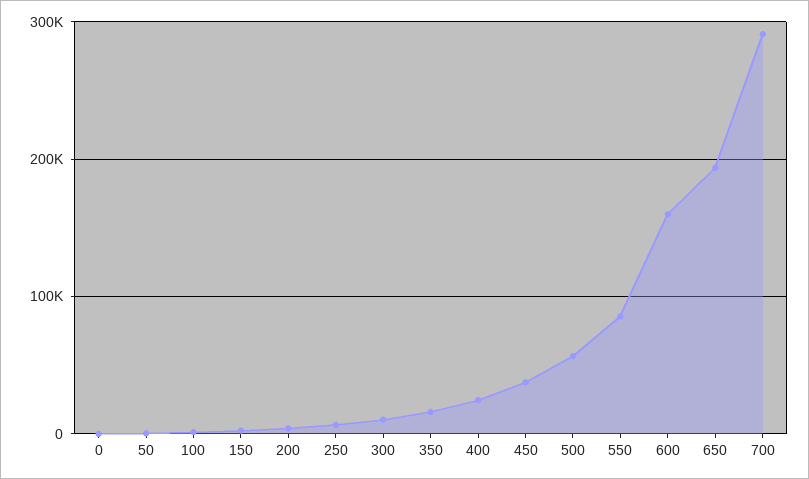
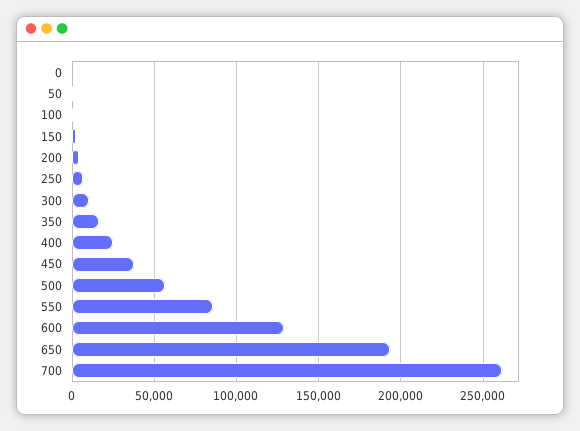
600: 160000 -> 130000
700: 290000 -> 260000

